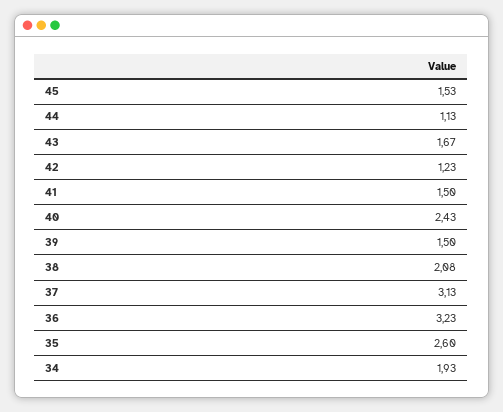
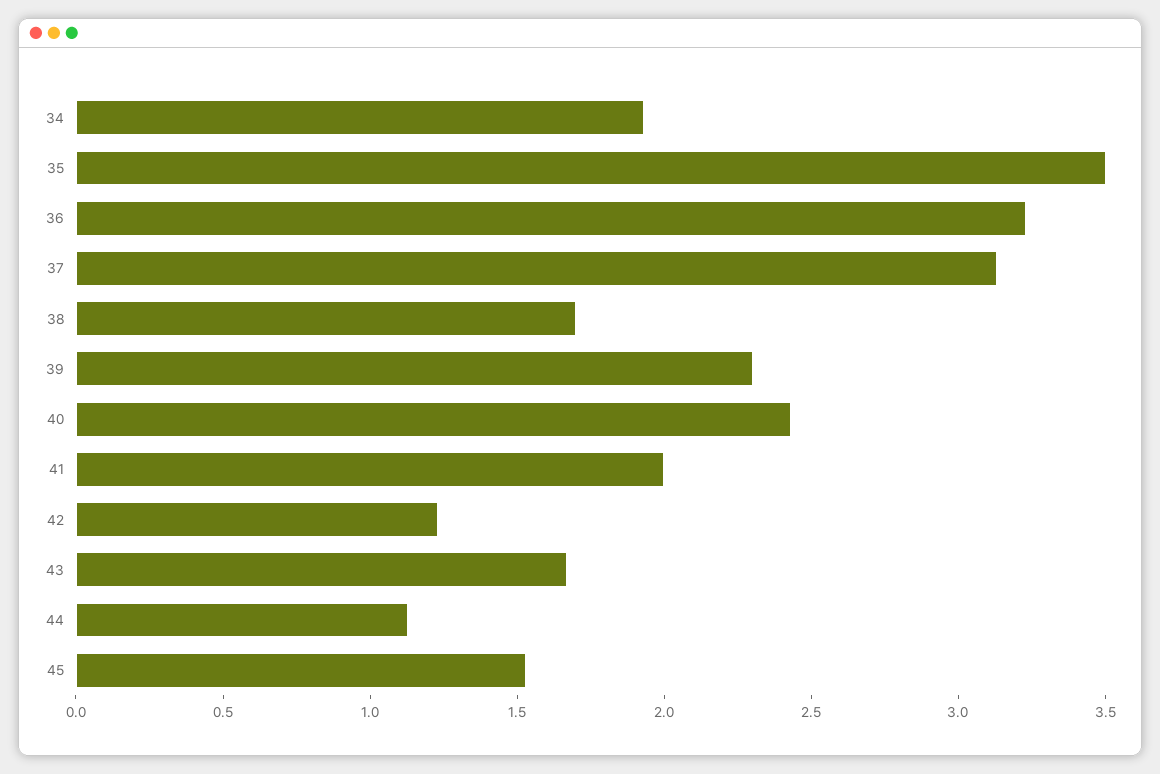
41: 1.5 -> 2
39: 1.5 -> 2.3
38: 2.08 -> 1.7
35: 2.6 -> 3.5

